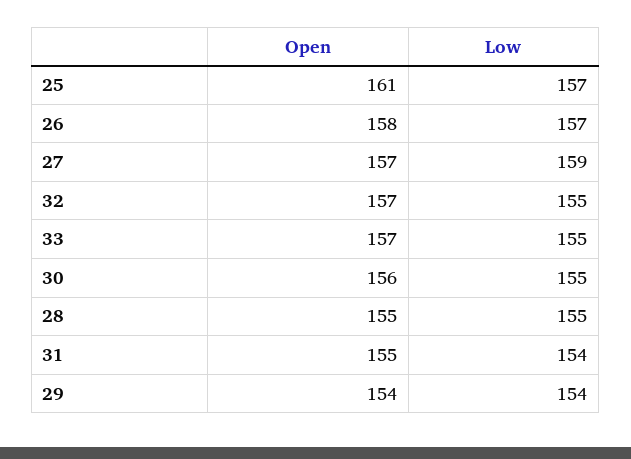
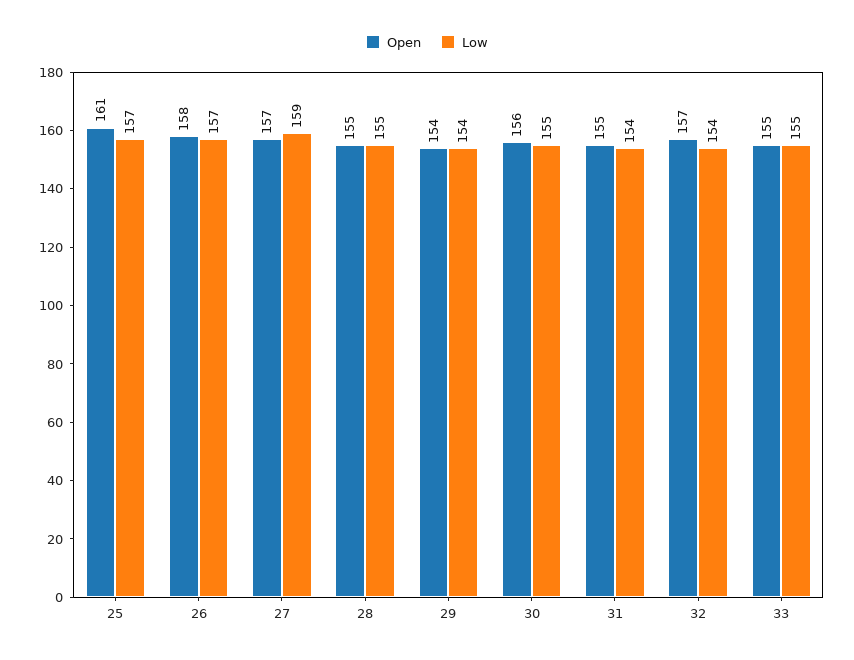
Low, 32: 155 -> 154
Open, 33: 157 -> 155

